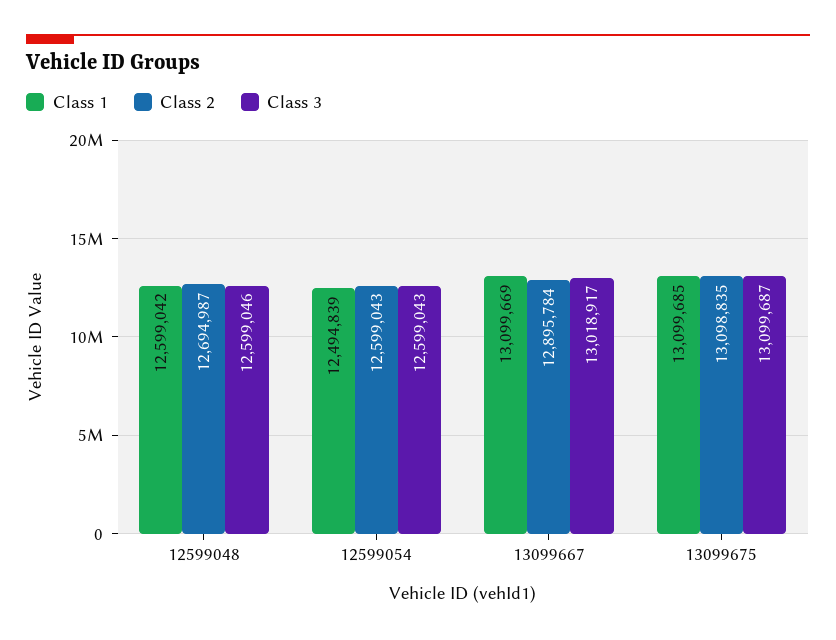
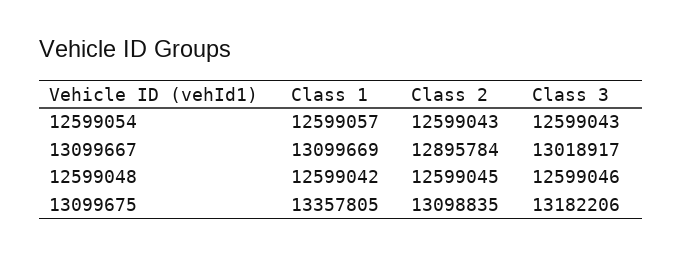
Class 2, 12599048: 12694987 -> 12599045
Class 1, 12599054: 12494839 -> 12599057
Class 1, 13099675: 13099685 -> 13357805
Class 3, 13099675: 13099687 -> 13182206

